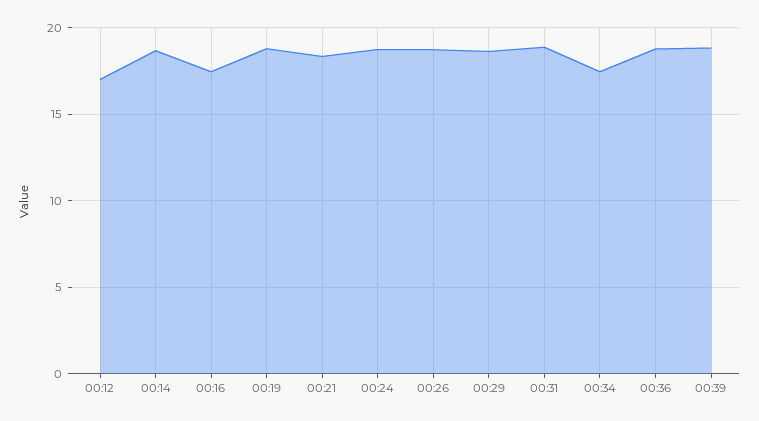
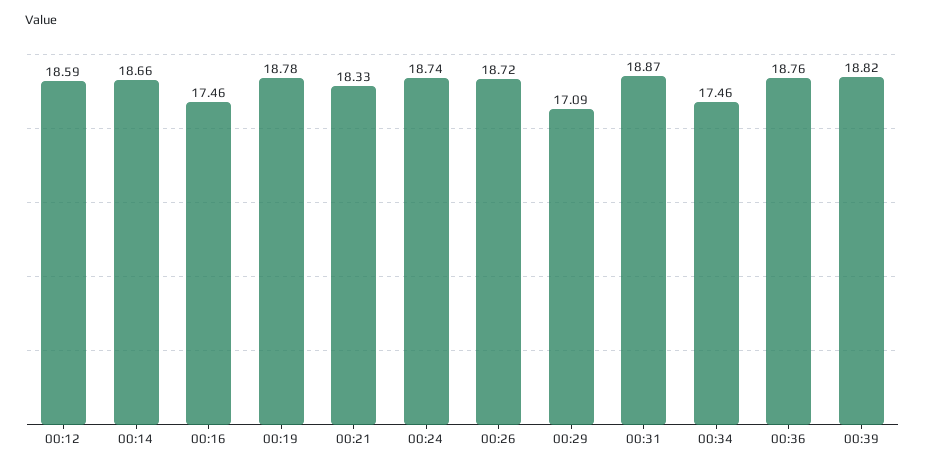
00:12: 17 -> 18.59
00:29: 18.5 -> 17.09

